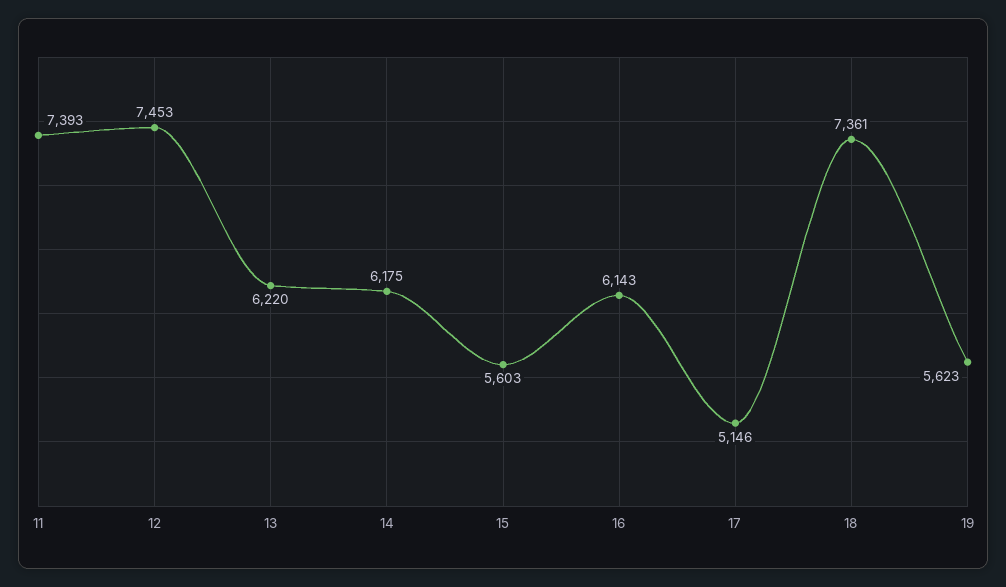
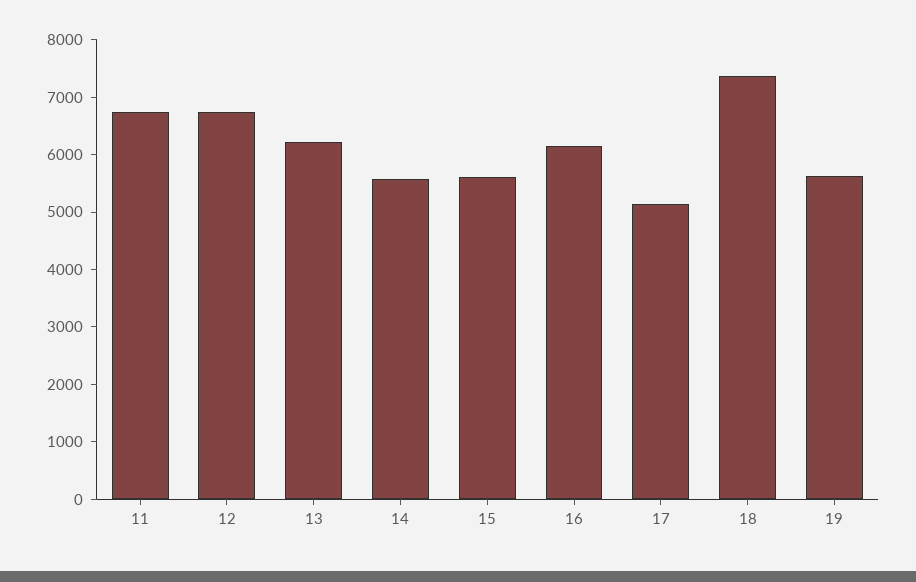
11: 7393 -> 6800
12: 7453 -> 6800
14: 6175 -> 5600

